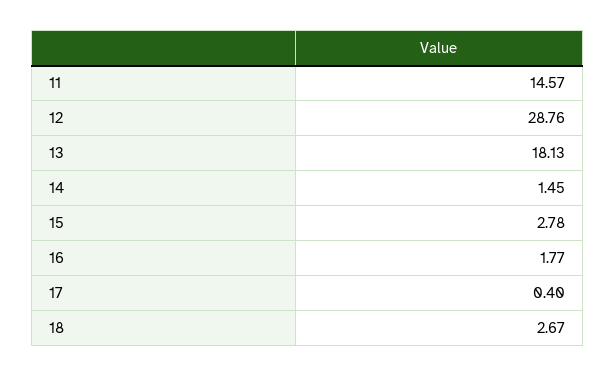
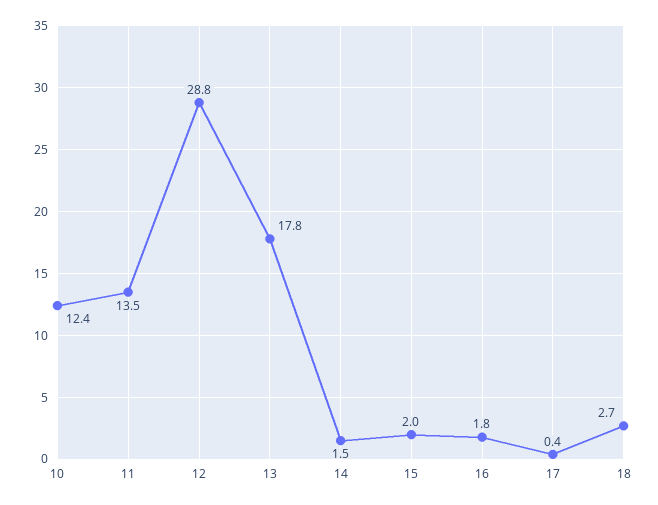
11: 14.57 -> 13.5
13: 18.13 -> 17.8
15: 2.78 -> 2
10: none -> 12.4

